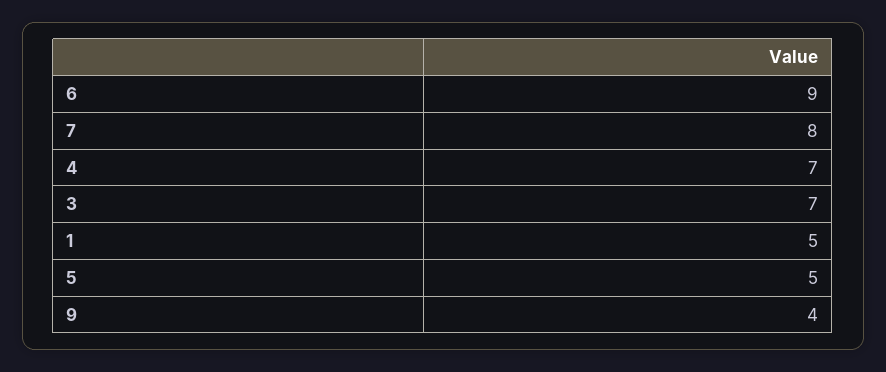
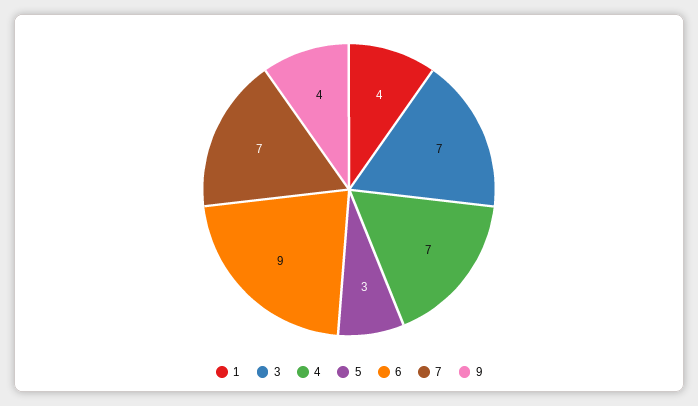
7: 8 -> 7
1: 5 -> 4
5: 5 -> 3

